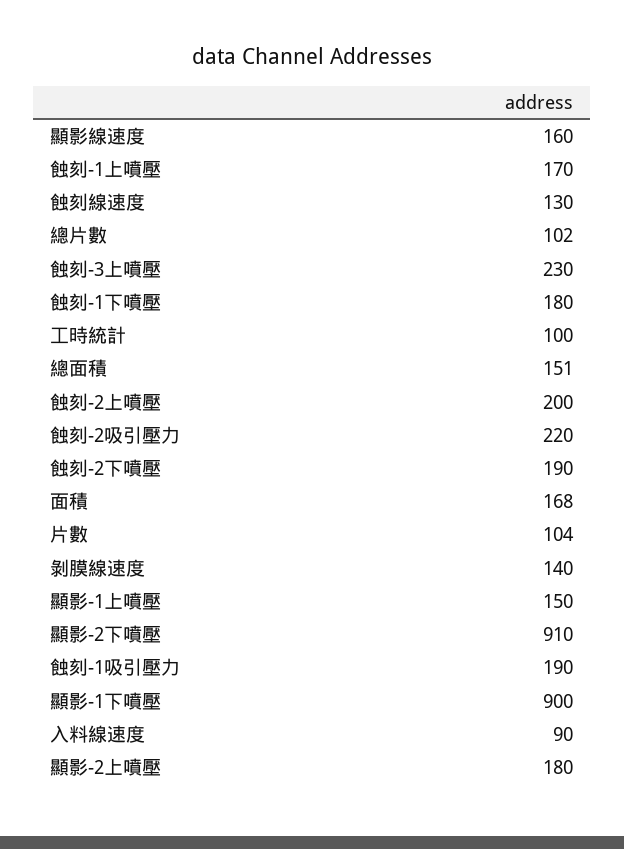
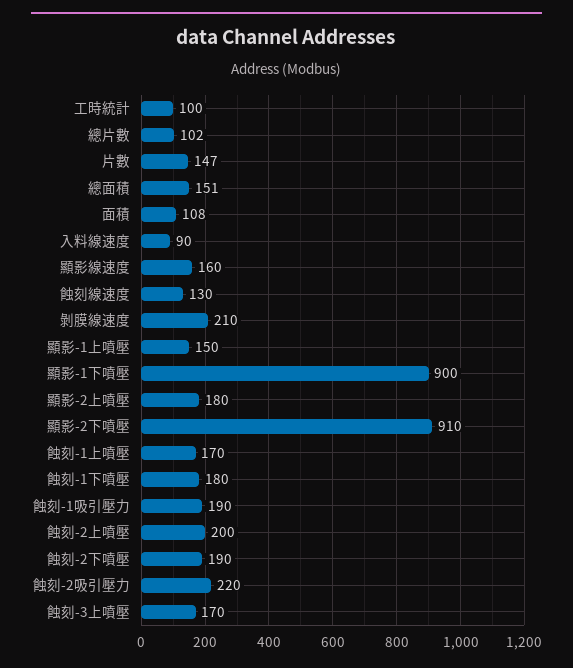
蝕刻-3上噴壓: 230 -> 170
面積: 168 -> 108
片數: 104 -> 147
剝膜線速度: 140 -> 210

